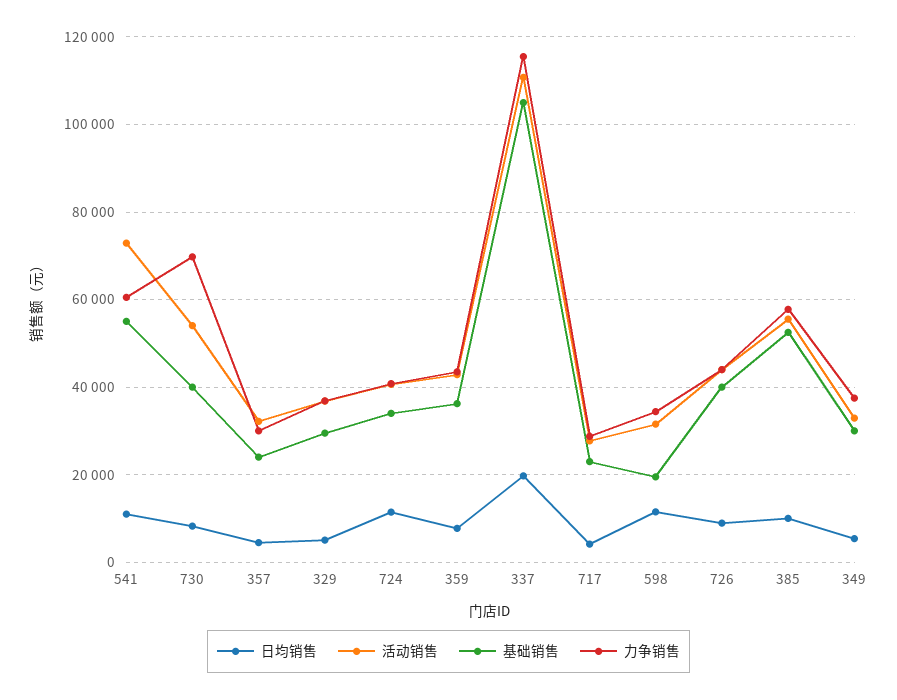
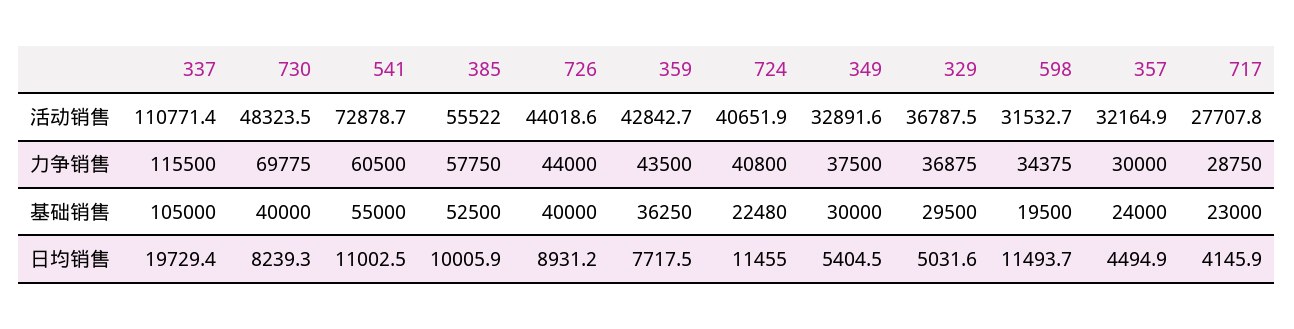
活动销售, 730: 54000 -> 48323.5
基础销售, 724: 34000 -> 22480

